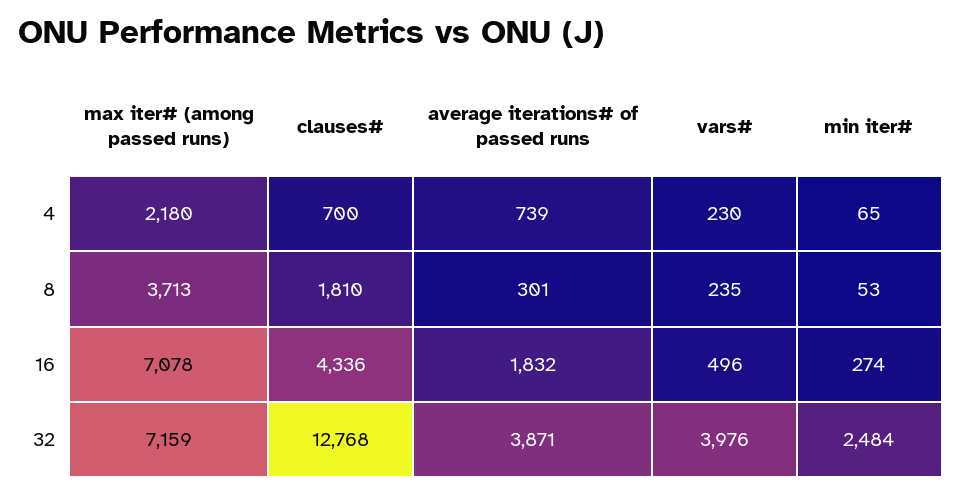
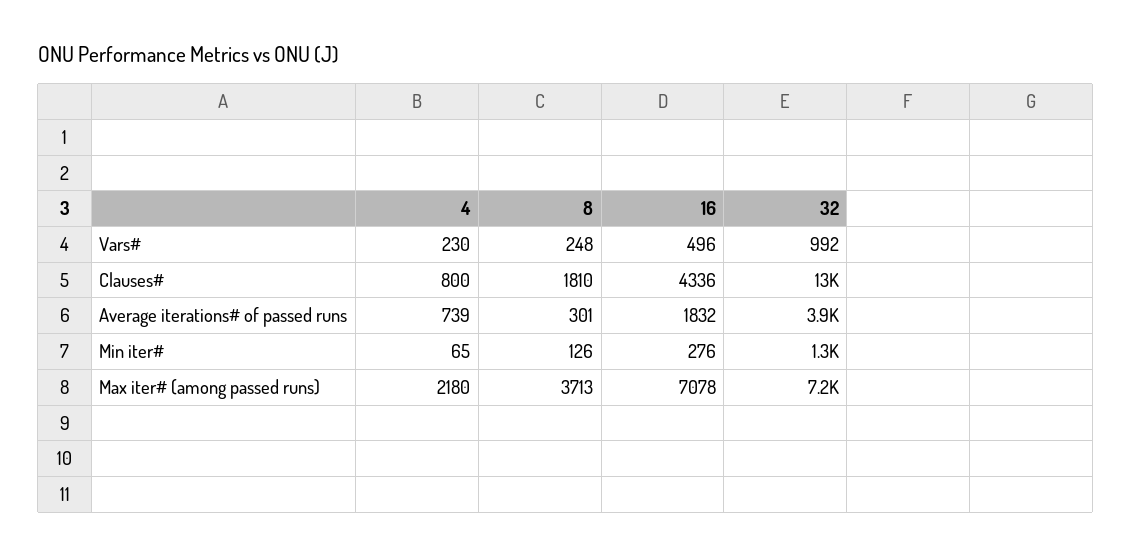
clauses#, 4: 700 -> 800
vars#, 8: 235 -> 248
min iter#, 8: 53 -> 126
min iter#, 16: 274 -> 276
vars#, 32: 3976 -> 992
min iter#, 32: 2484 -> 1300

